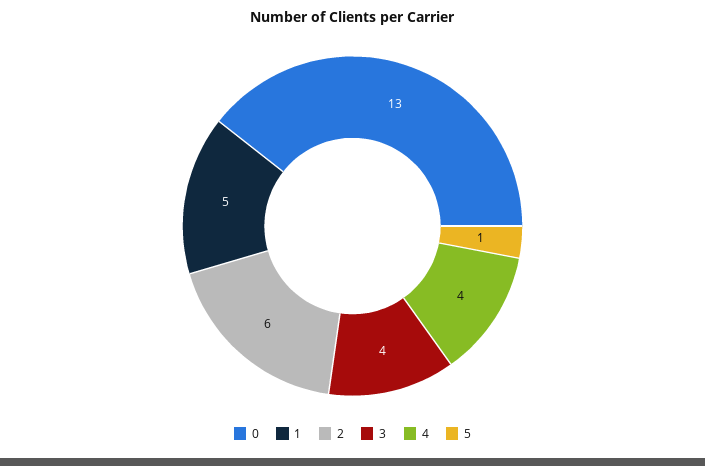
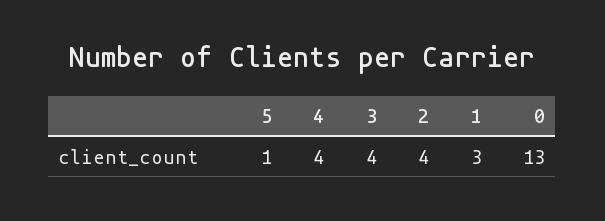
1: 5 -> 3
2: 6 -> 4

